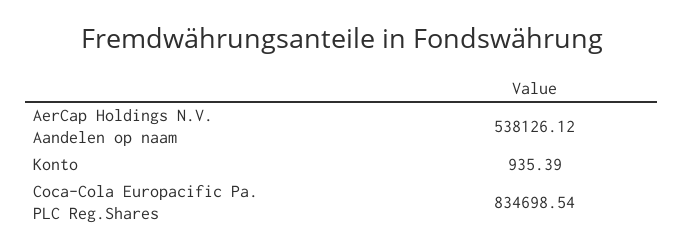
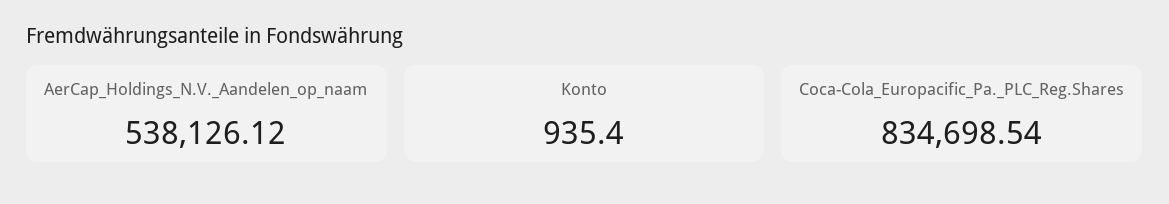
Konto: 935.39 -> 935.4

